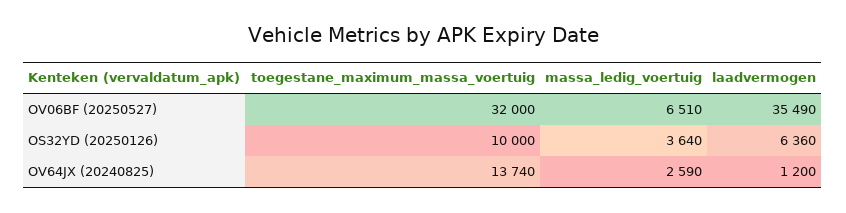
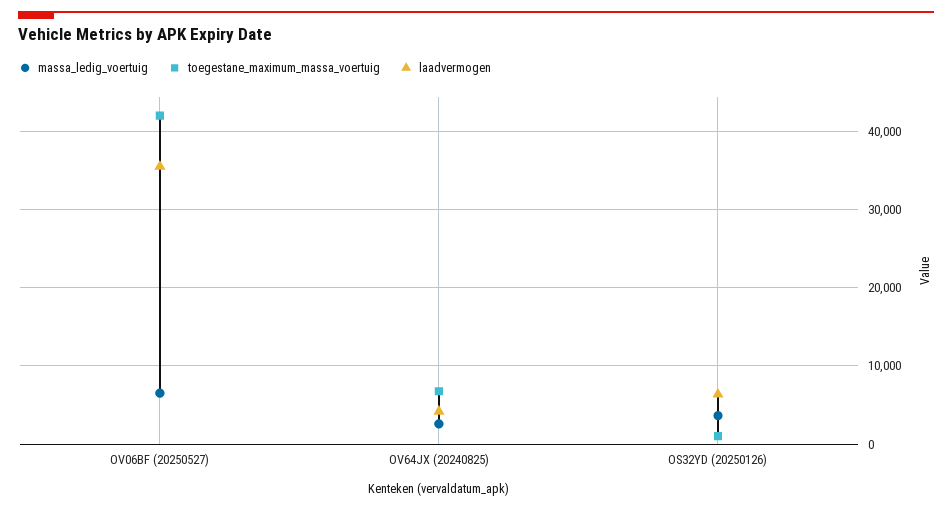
toegestane_maximum_massa_voertuig, OV06BF (20250527): 32000 -> 42000
toegestane_maximum_massa_voertuig, OS32YD (20250126): 10000 -> 1000
toegestane_maximum_massa_voertuig, OV64JX (20240825): 13740 -> 7000
laadvermogen, OV64JX (20240825): 1200 -> 4000

